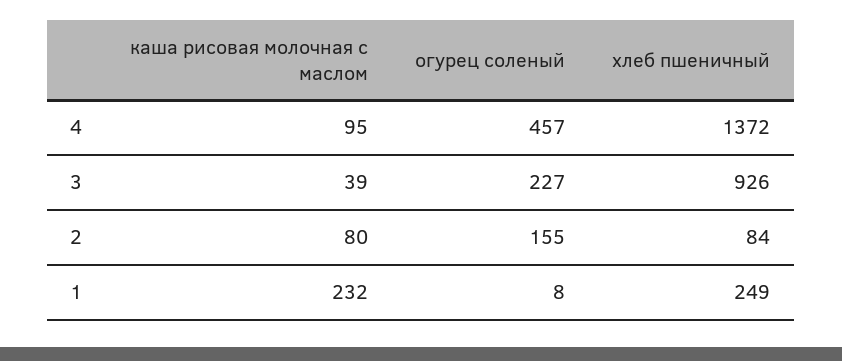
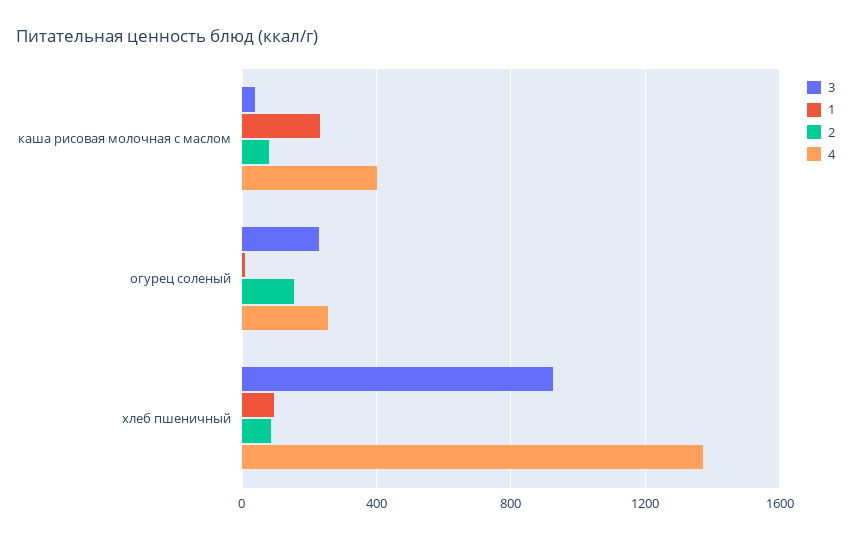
4, каша рисовая молочная с маслом: 95 -> 400
4, огурец соленый: 457 -> 250
1, хлеб пшеничный: 249 -> 100

